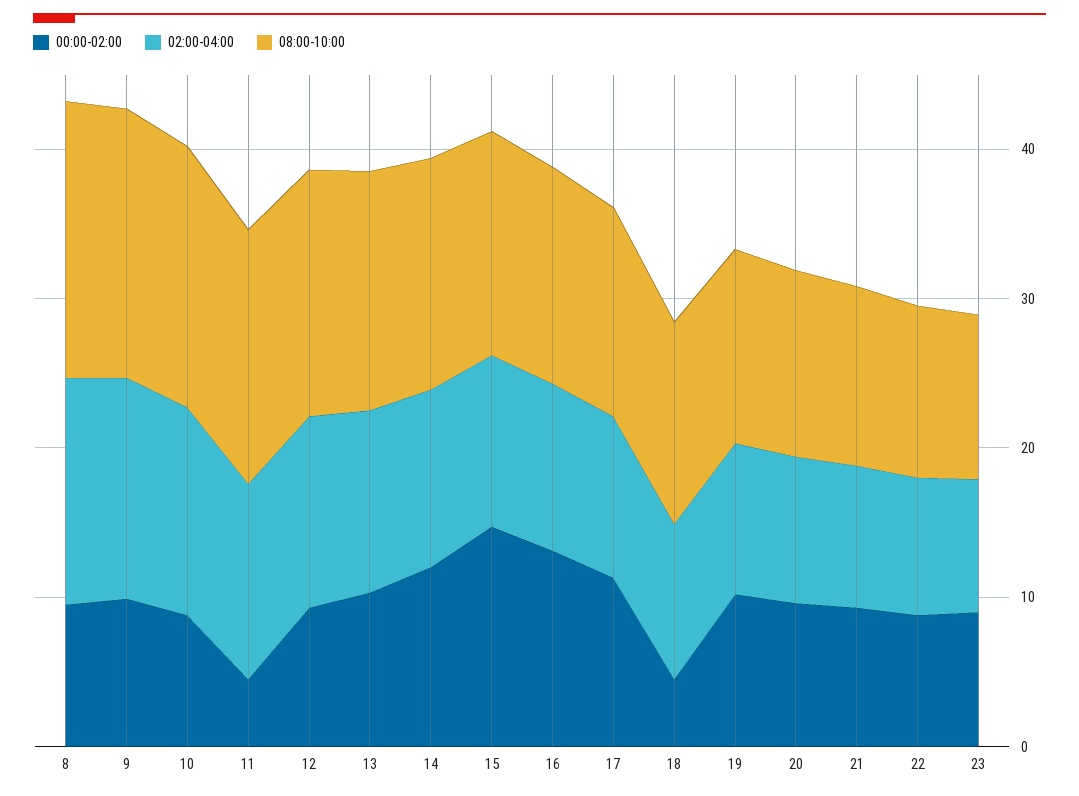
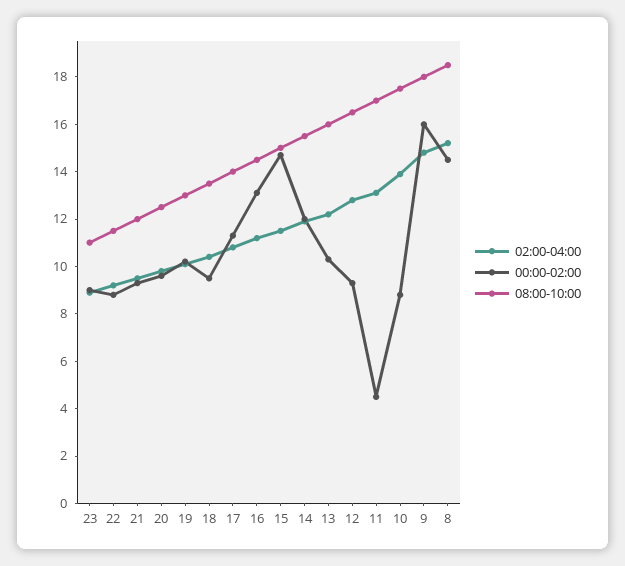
00:00-02:00, 8: 10 -> 14.5
00:00-02:00, 9: 10 -> 16
00:00-02:00, 18: 4 -> 9.5

